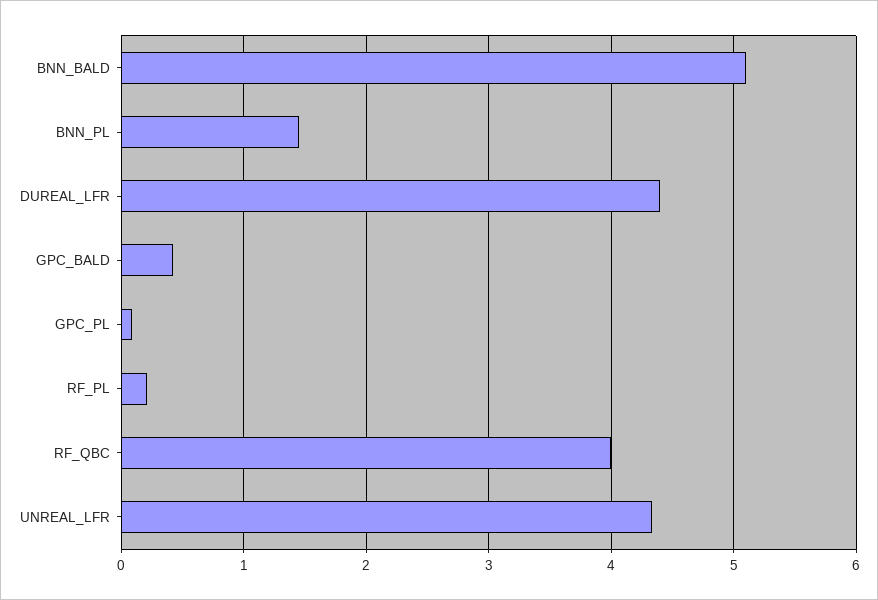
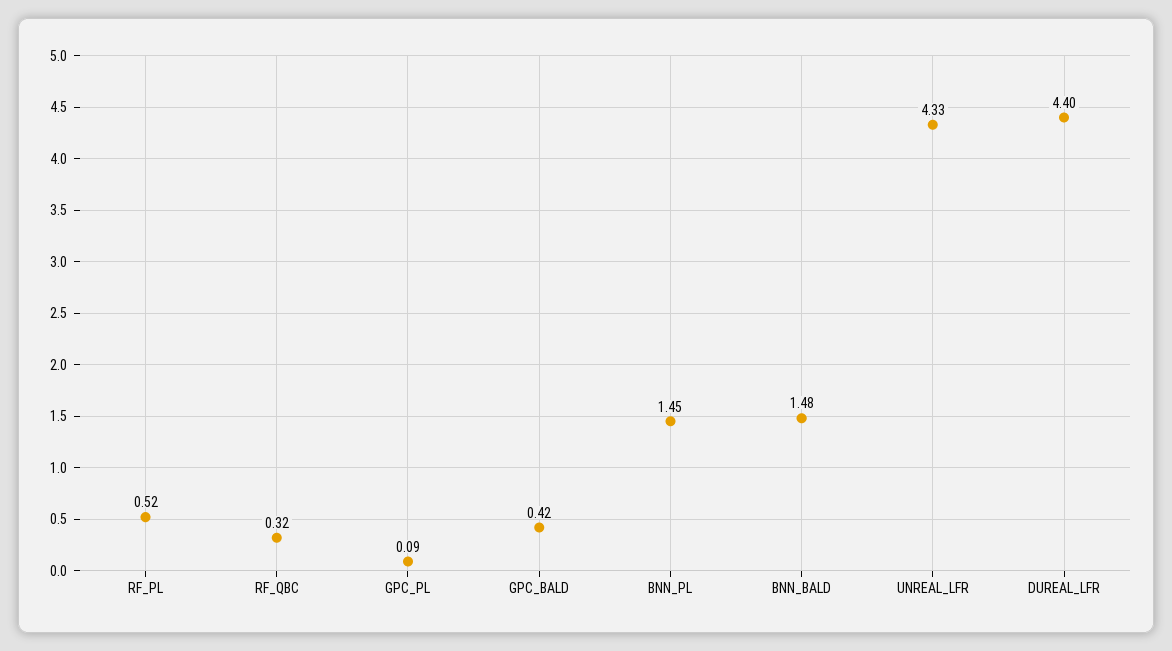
BNN_BALD: 5.1 -> 1.48
RF_PL: 0.2 -> 0.52
RF_QBC: 4 -> 0.32

